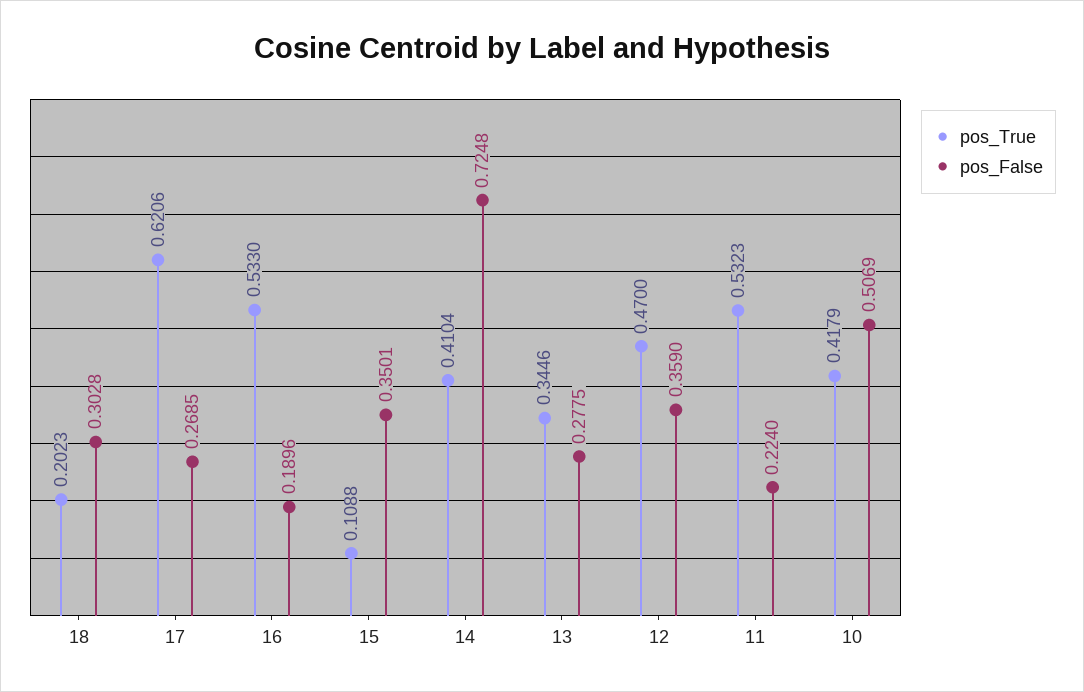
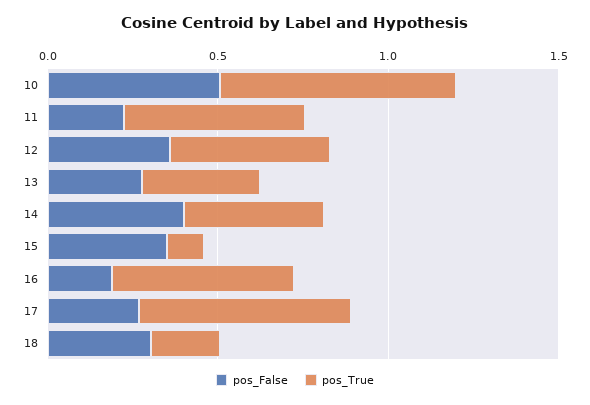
pos_False, 14: 0.7248 -> 0.4
pos_True, 10: 0.4179 -> 0.7

